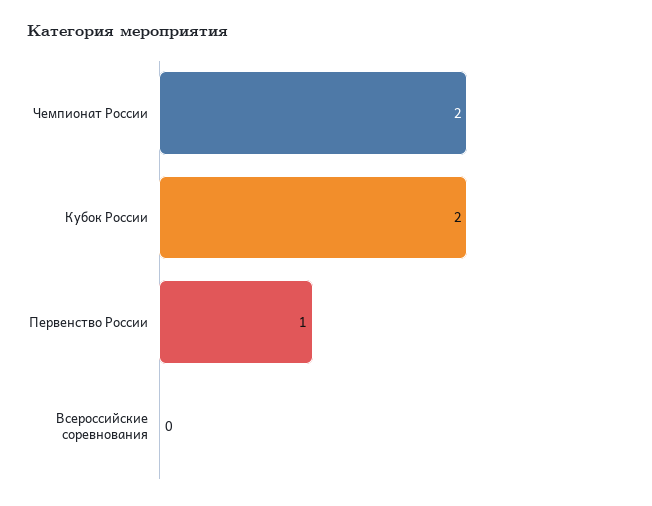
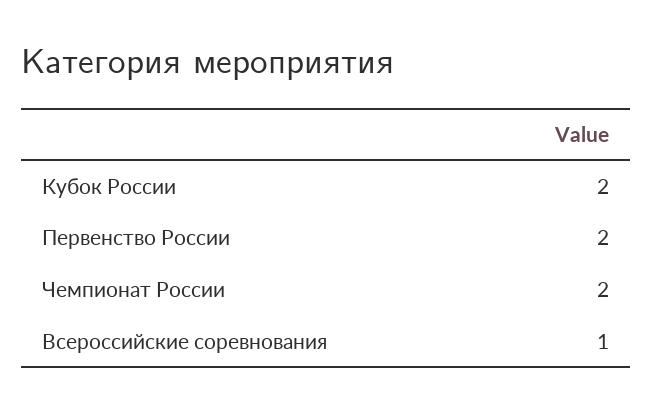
Первенство России: 1 -> 2
Всероссийские соревнования: 0 -> 1

